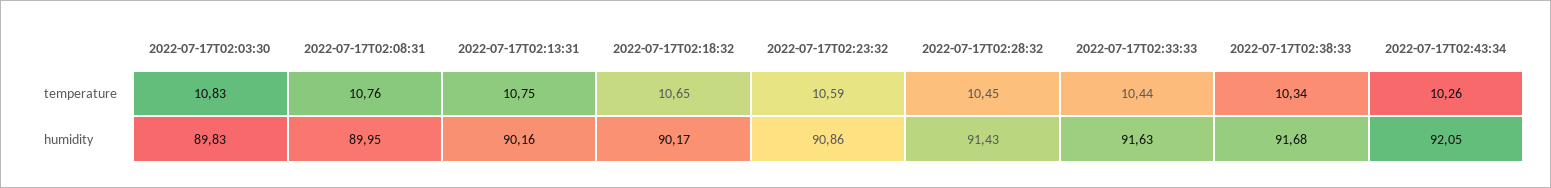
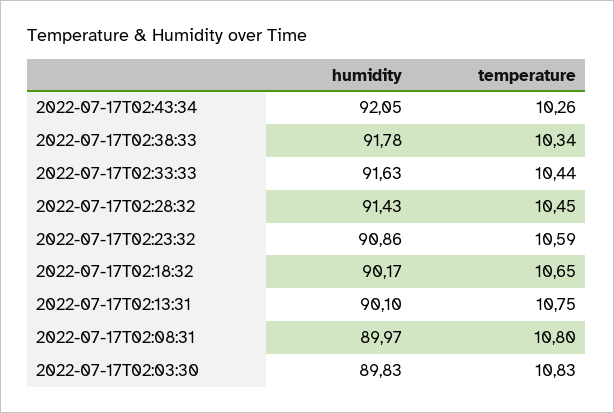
2022-07-17T02:08:31, temperature: 10.76 -> 10.8
2022-07-17T02:08:31, humidity: 89.95 -> 89.97
2022-07-17T02:13:31, humidity: 90.16 -> 90.1
2022-07-17T02:38:33, humidity: 91.68 -> 91.78

